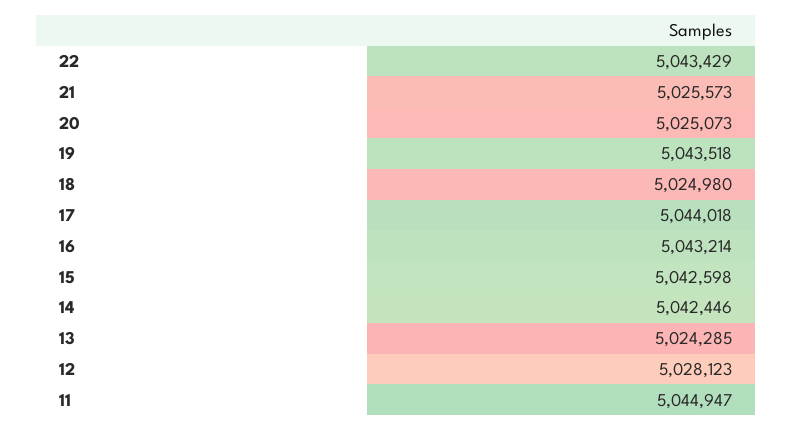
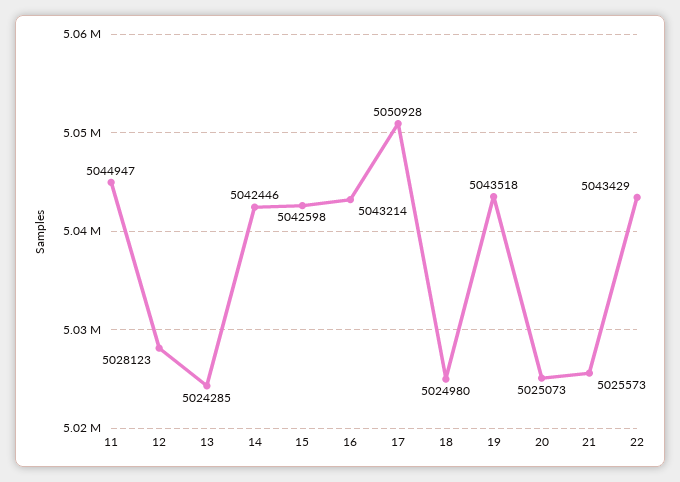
17: 5044018 -> 5050928

